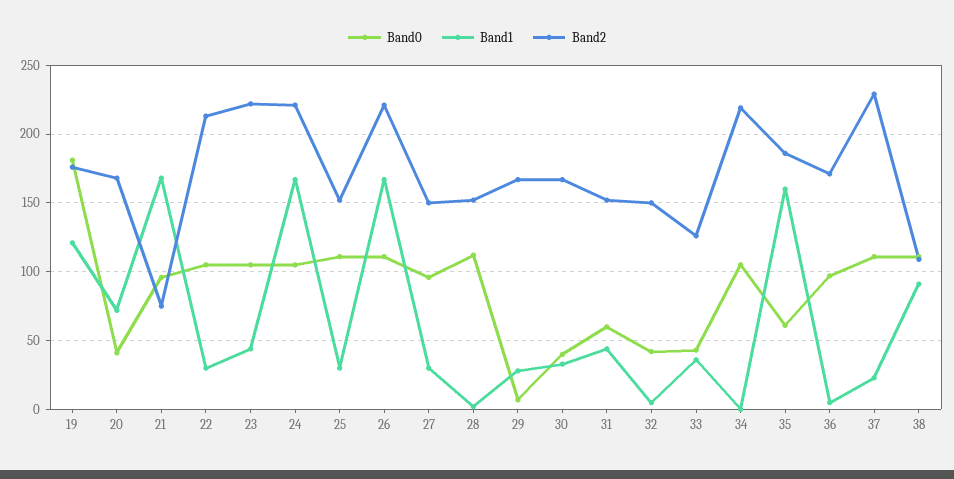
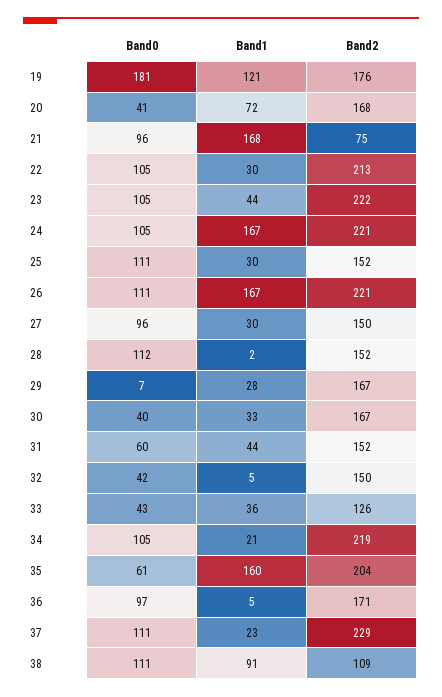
Band1, 34: 0 -> 21
Band2, 35: 185 -> 204

